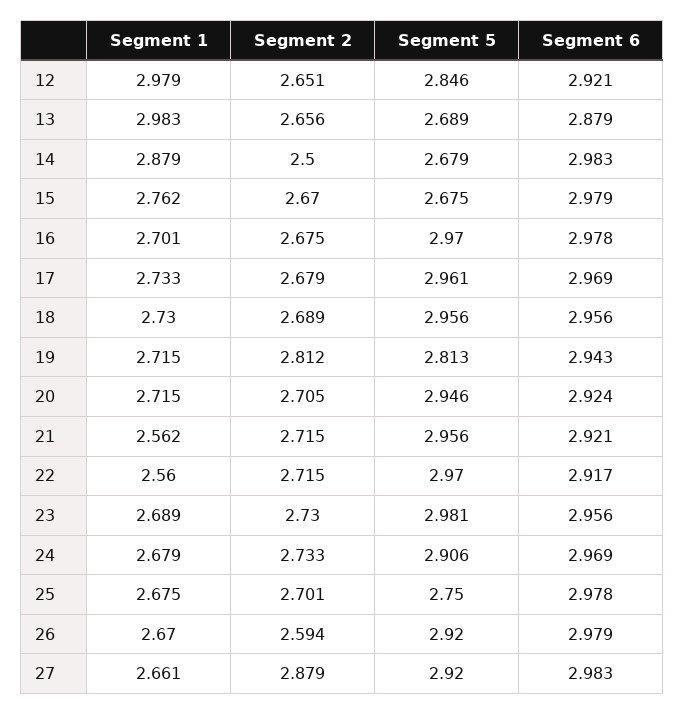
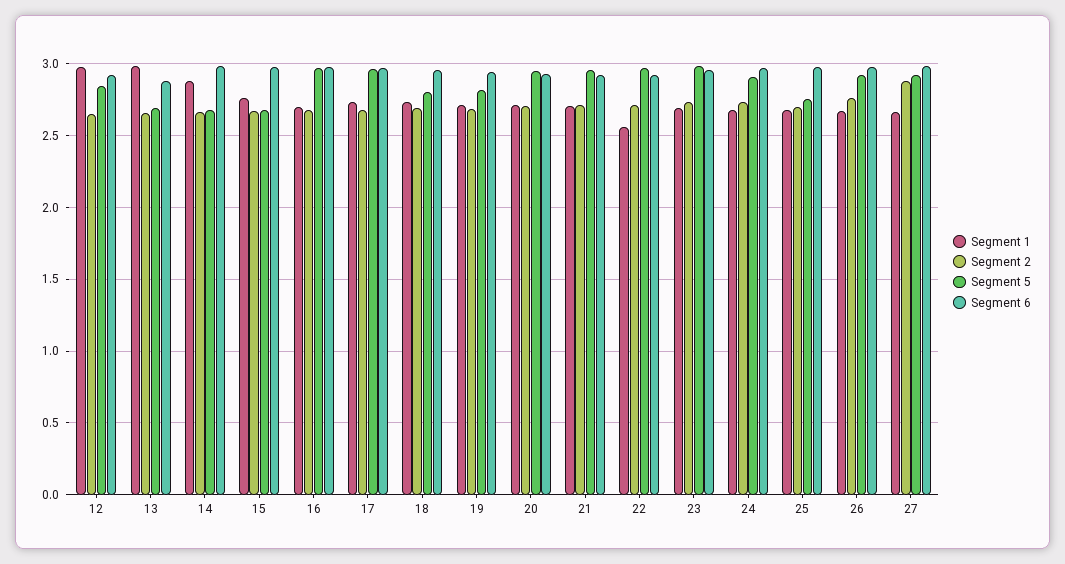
Segment 2, 14: 2.5 -> 2.65
Segment 5, 18: 2.956 -> 2.8
Segment 2, 19: 2.812 -> 2.7
Segment 1, 21: 2.562 -> 2.7
Segment 2, 26: 2.594 -> 2.75

